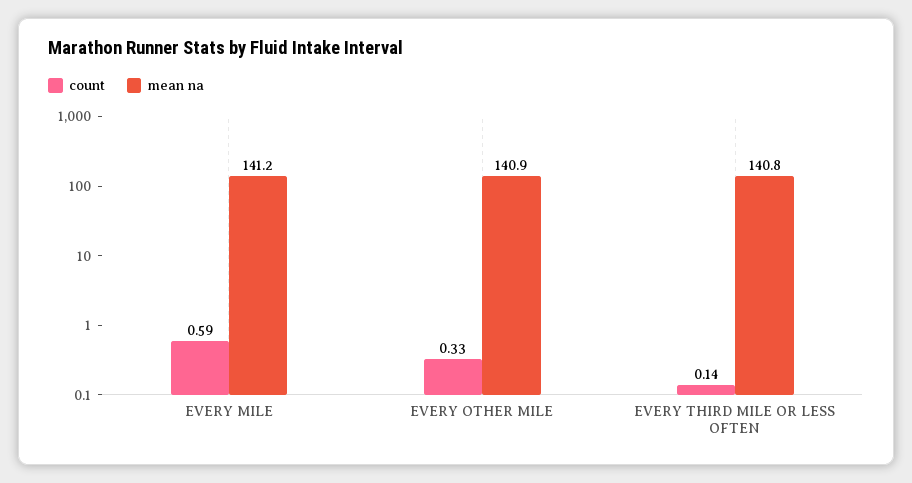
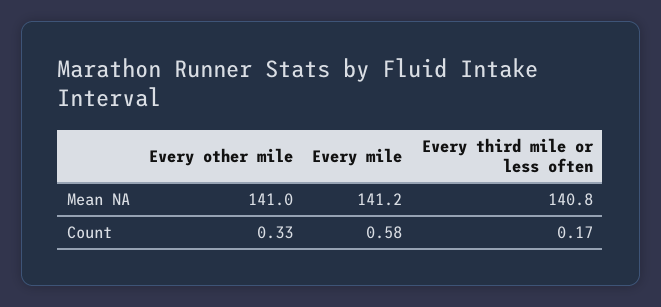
count, EVERY MILE: 0.59 -> 0.58
mean na, EVERY OTHER MILE: 140.9 -> 141
count, EVERY THIRD MILE OR LESS OFTEN: 0.14 -> 0.17

